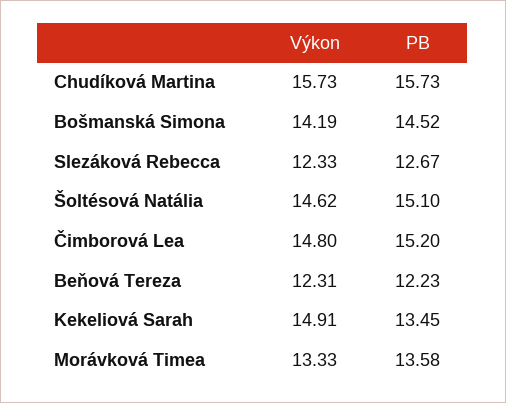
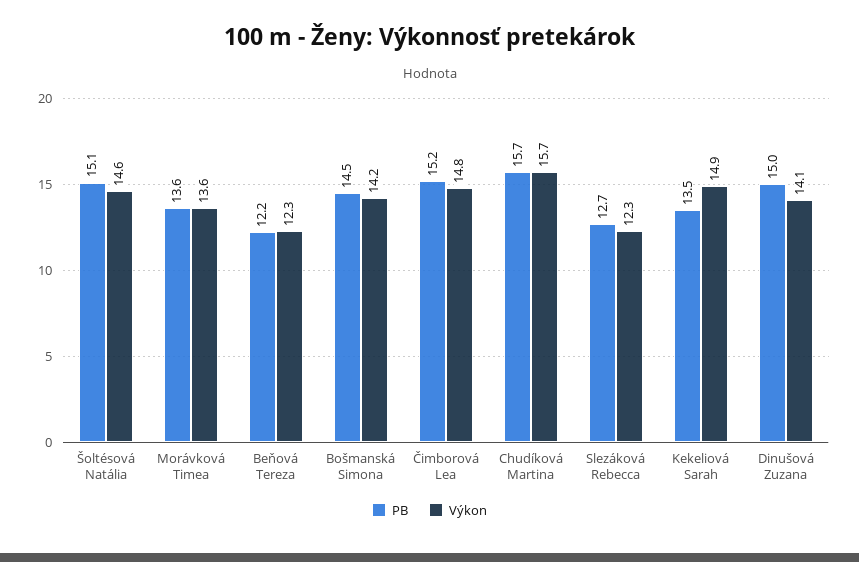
Výkon, Morávková Timea: 13.33 -> 13.6
PB, Dinušová Zuzana: none -> 15
Výkon, Dinušová Zuzana: none -> 14.1

